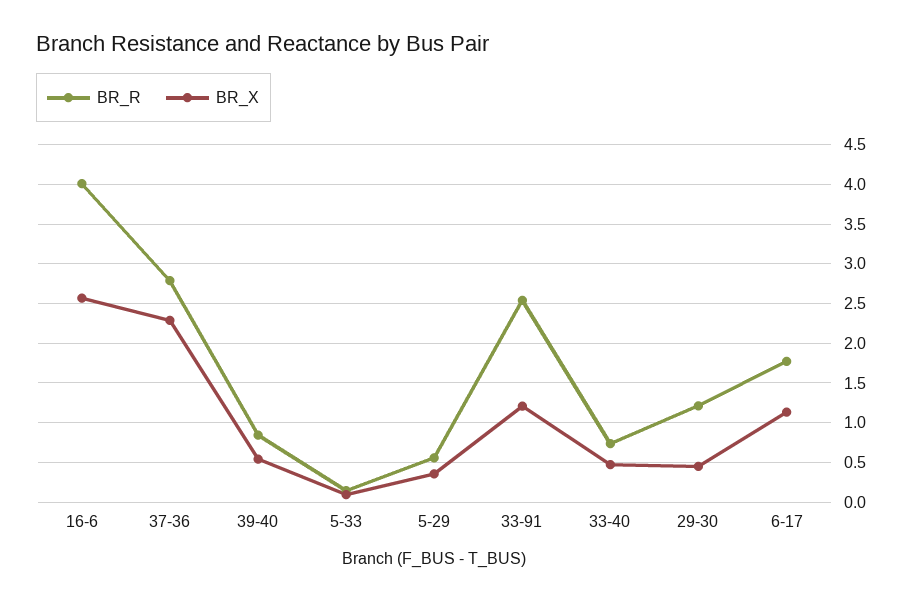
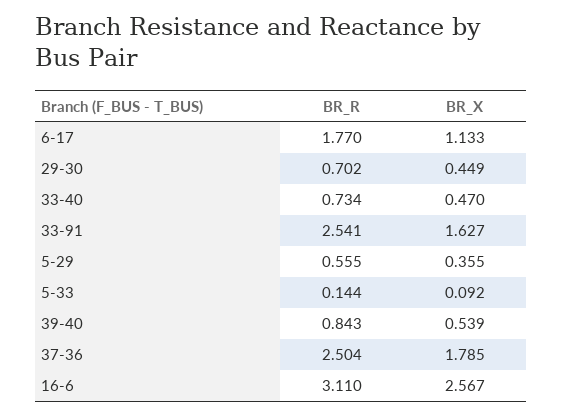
BR_R, 16-6: 4 -> 3.11
BR_R, 37-36: 2.8 -> 2.504
BR_X, 37-36: 2.3 -> 1.785
BR_X, 33-91: 1.2 -> 1.627
BR_R, 29-30: 1.2 -> 0.702

